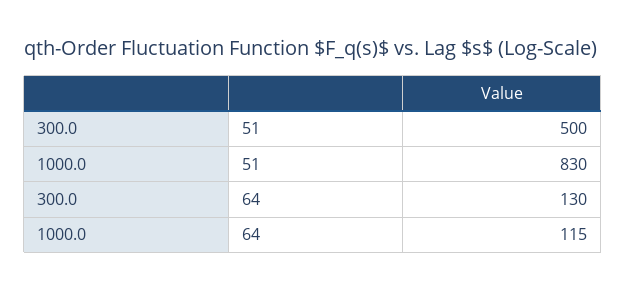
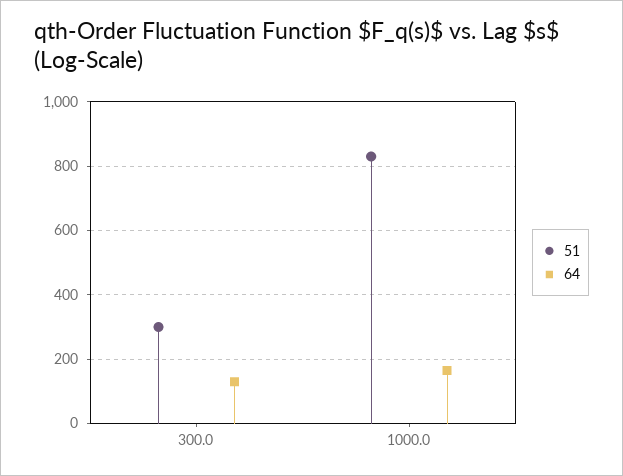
51, 300.0: 500 -> 300
64, 1000.0: 115 -> 160

